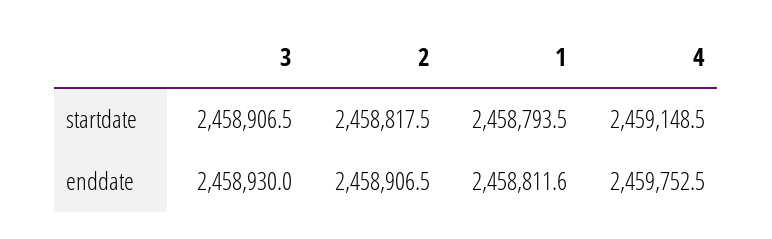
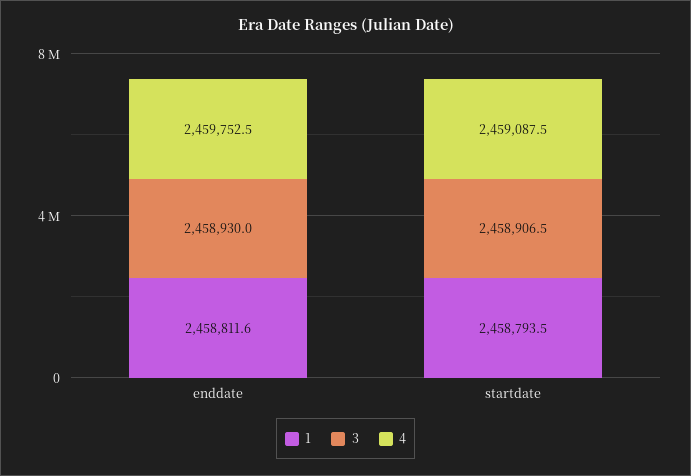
2, startdate: 2458817.5 -> none
4, startdate: 2459148.5 -> 2459087.5
2, enddate: 2458906.5 -> none

